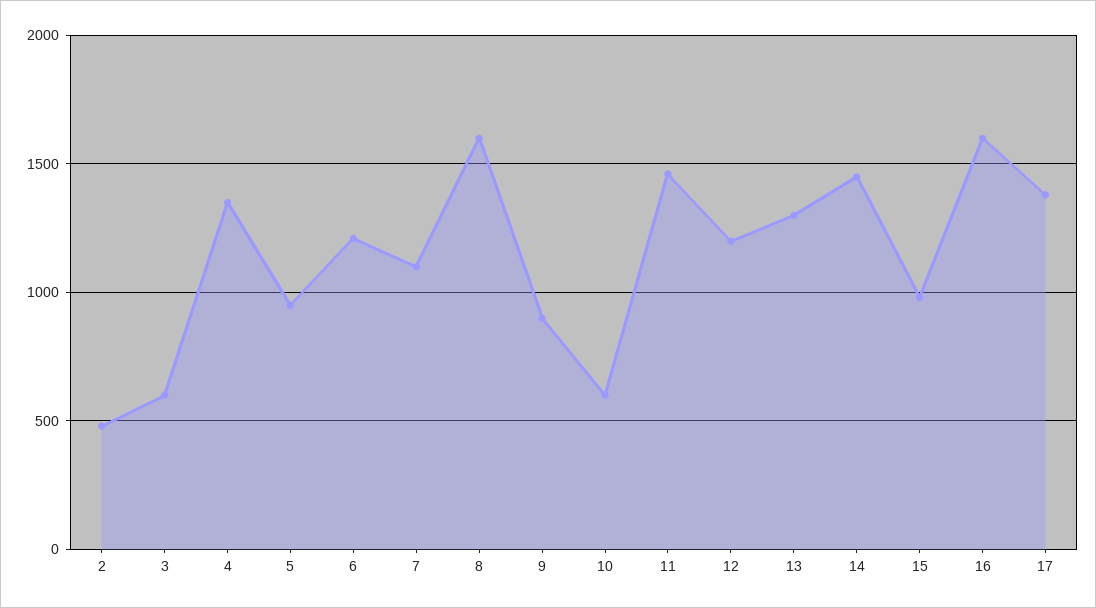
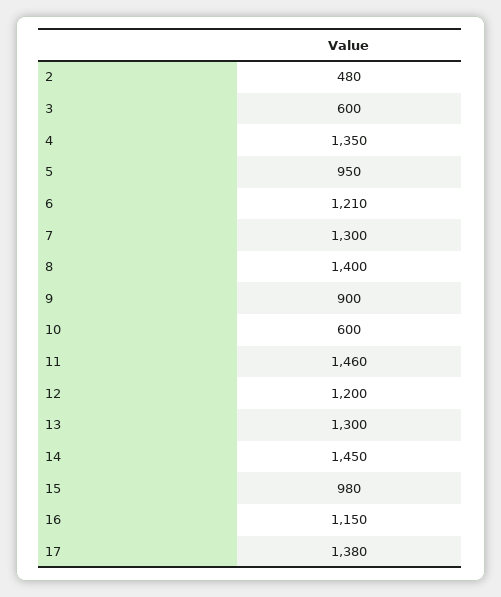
7: 1100 -> 1300
8: 1600 -> 1400
16: 1600 -> 1150

